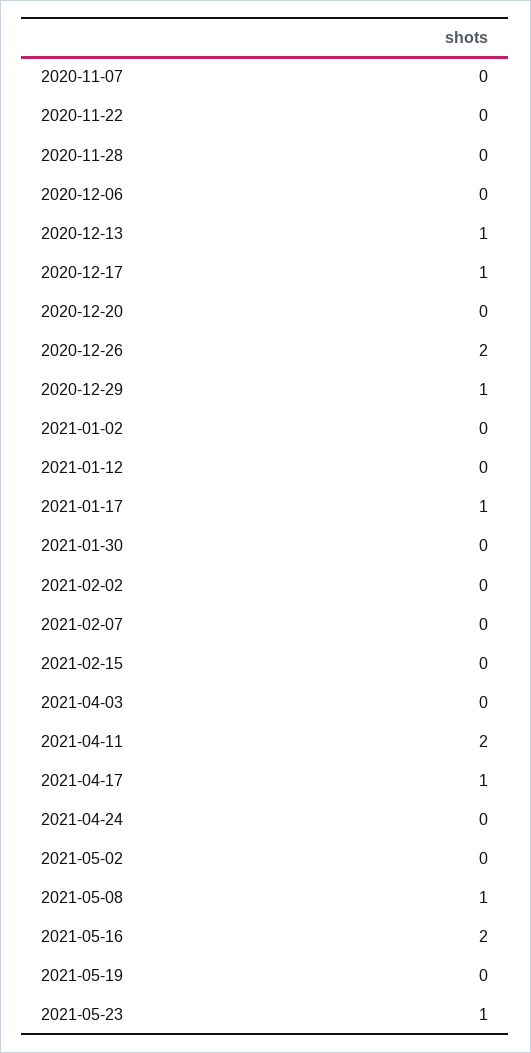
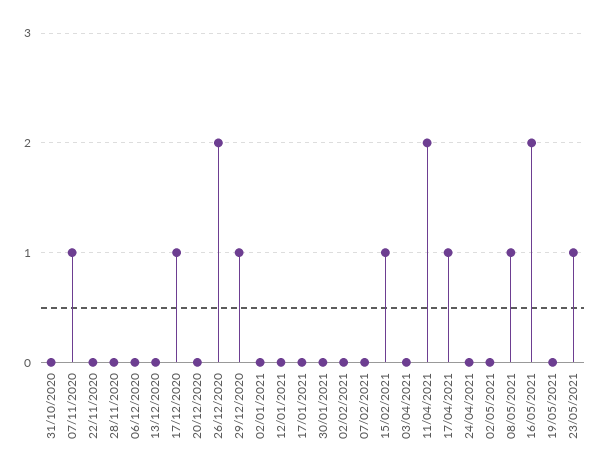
2020-11-07: 0 -> 1
2020-12-13: 1 -> 0
2021-01-17: 1 -> 0
2021-02-15: 0 -> 1
31/10/2020: none -> 0

